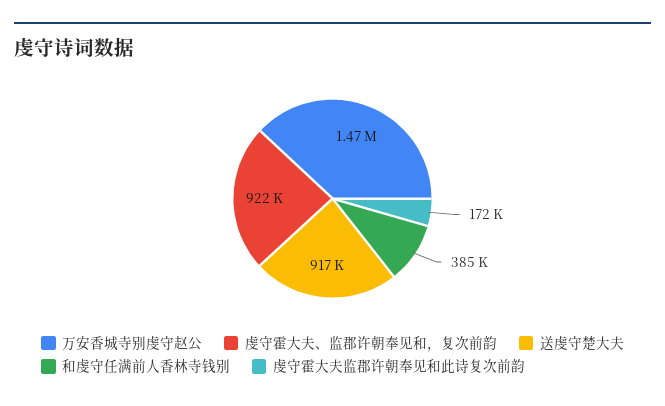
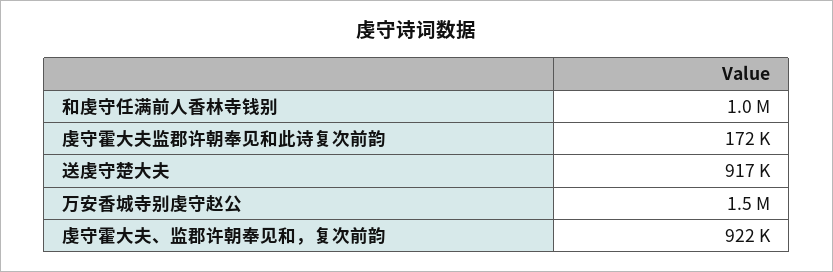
和虔守任满前人香林寺钱别: 385000 -> 1000000

